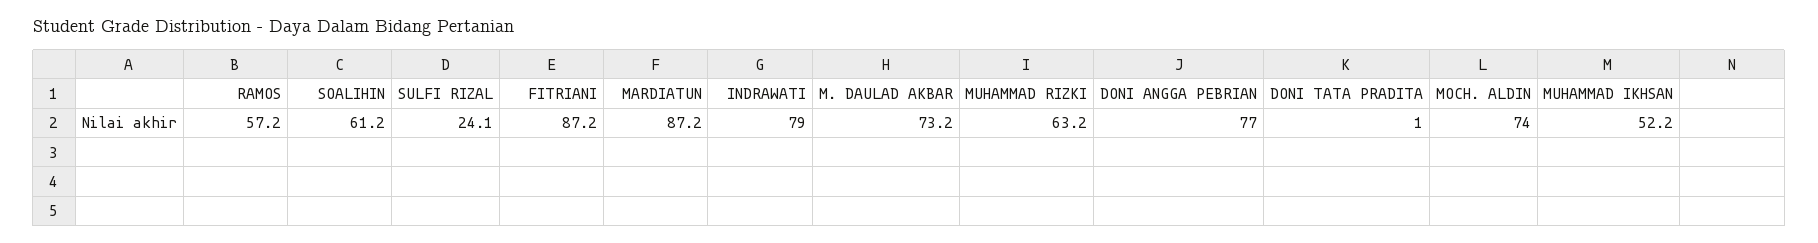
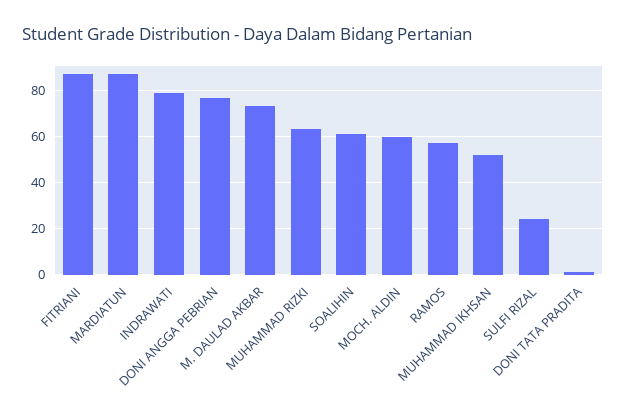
MOCH. ALDIN: 74 -> 60

